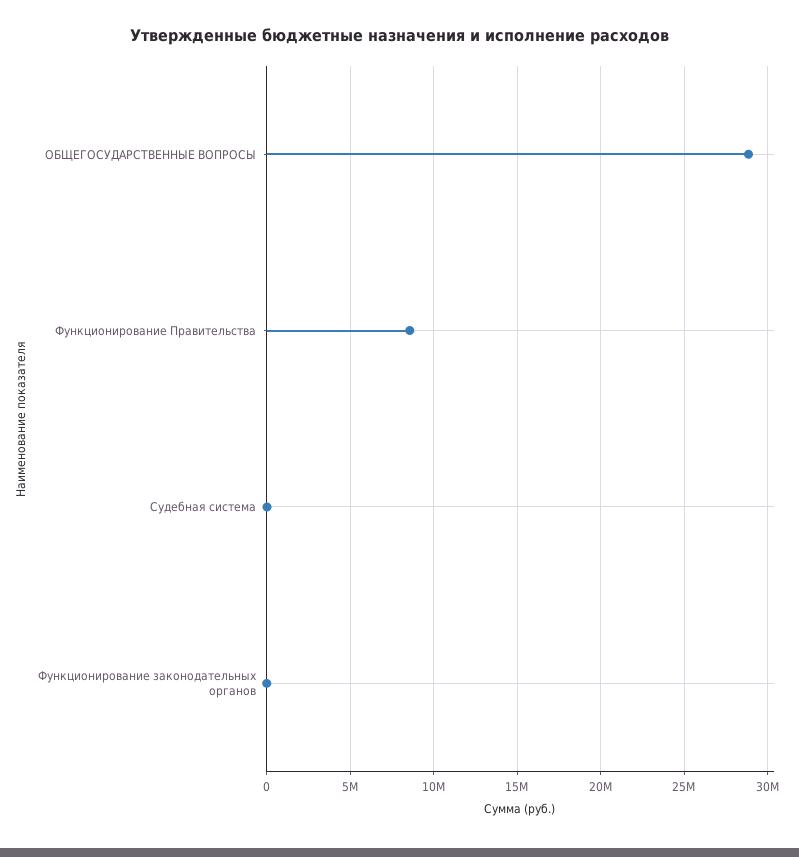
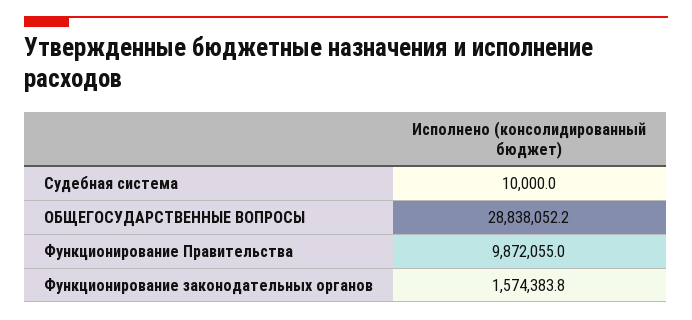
Функционирование Правительства: 8500000 -> 9872055
Функционирование законодательных органов: 0 -> 1574383.8

